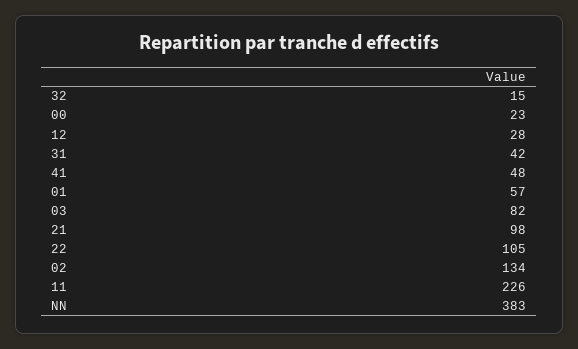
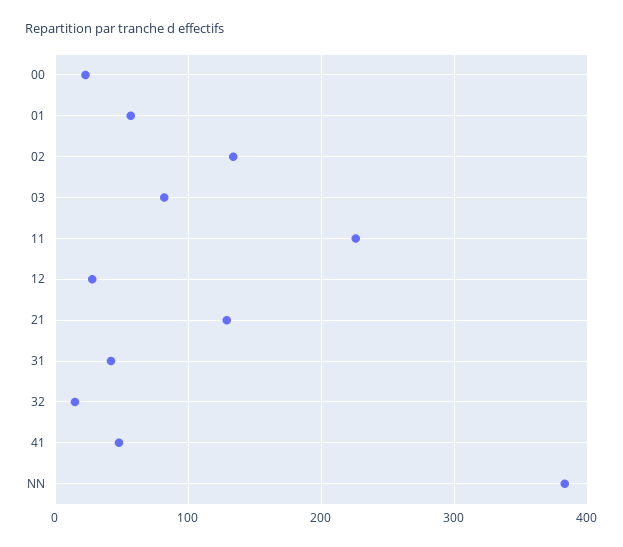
21: 98 -> 130
22: 105 -> none

